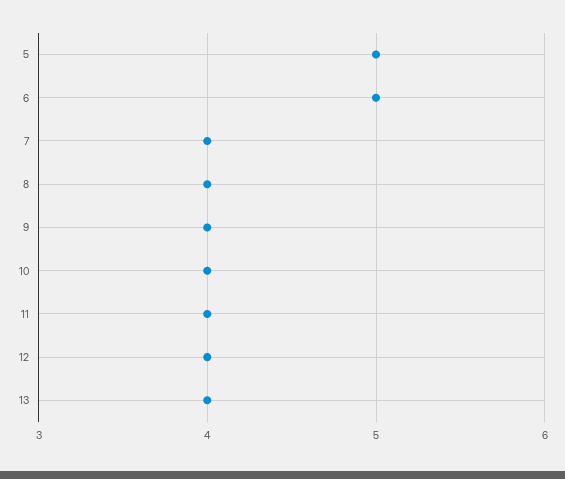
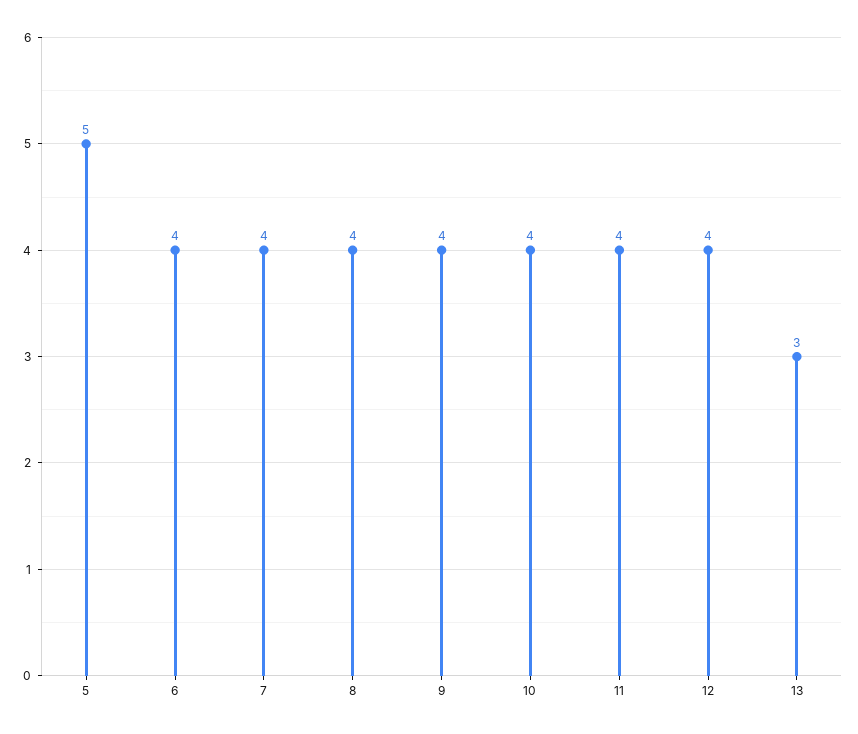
6: 5 -> 4
13: 4 -> 3

